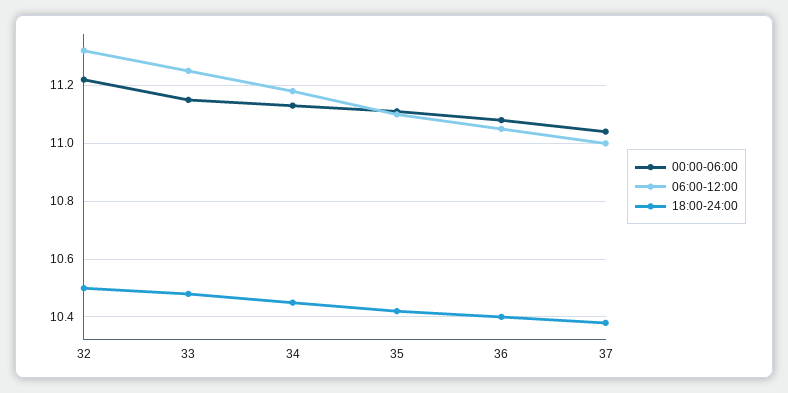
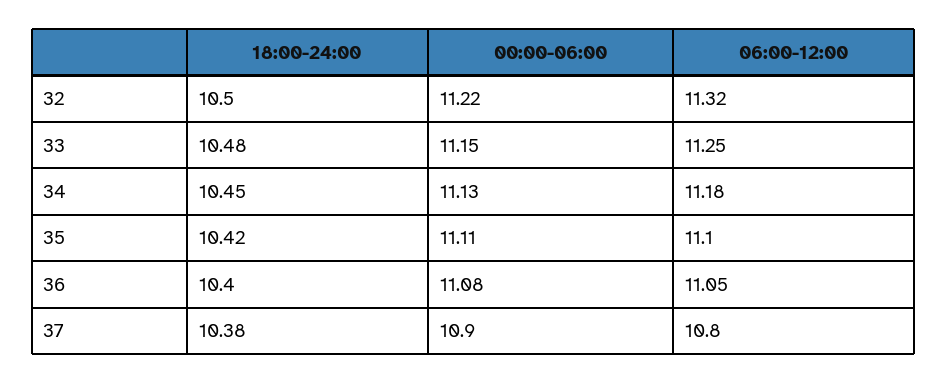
00:00-06:00, 37: 11.05 -> 10.9
06:00-12:00, 37: 11 -> 10.8

